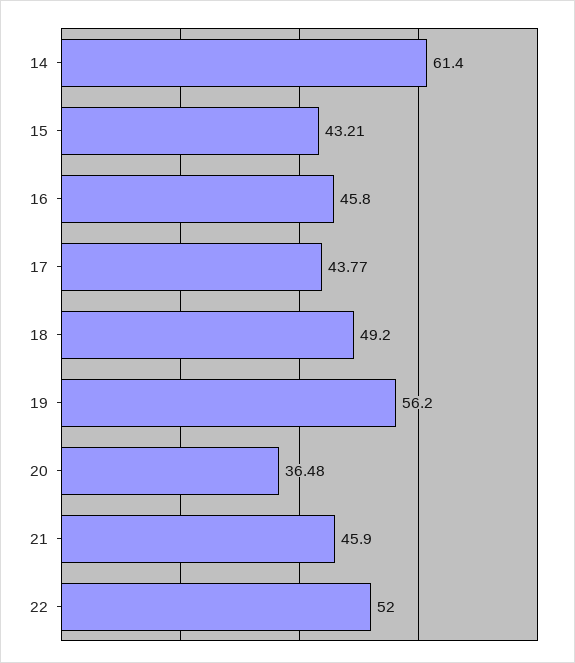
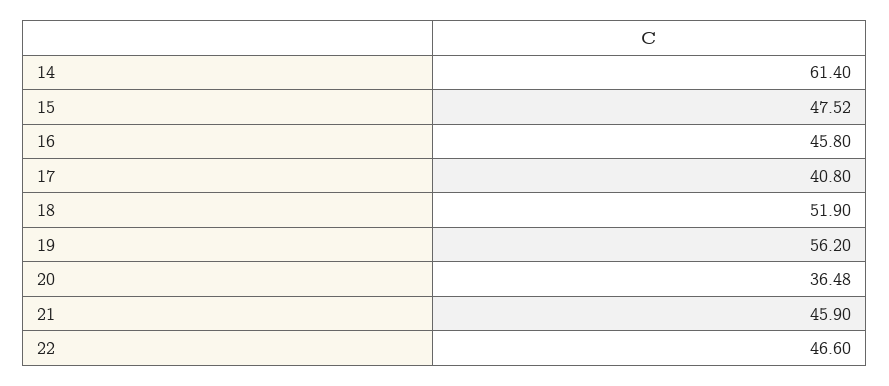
15: 43.21 -> 47.52
17: 43.77 -> 40.8
18: 49.2 -> 51.9
22: 52 -> 46.6

